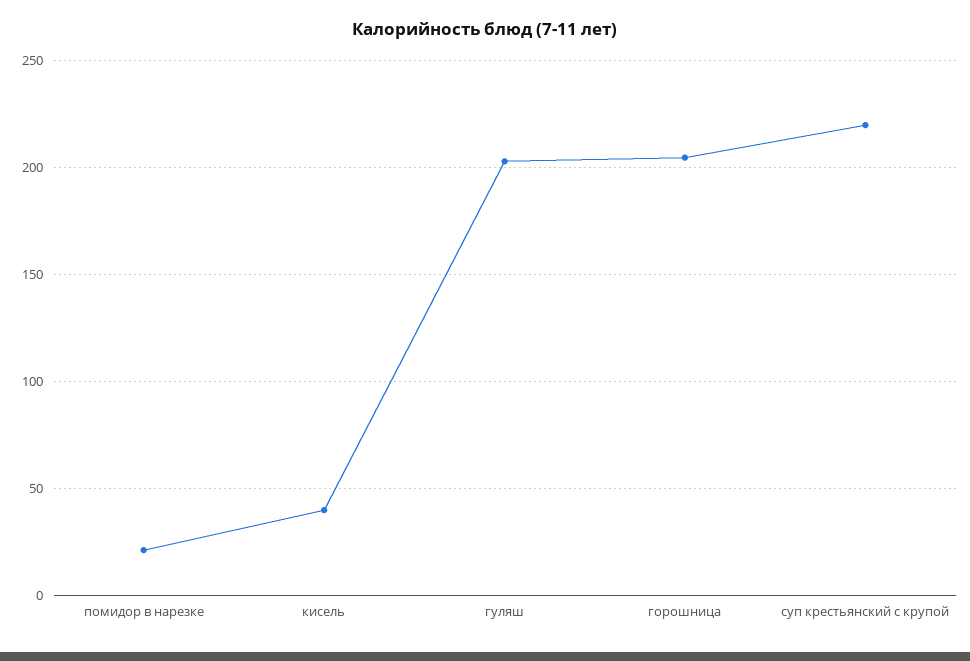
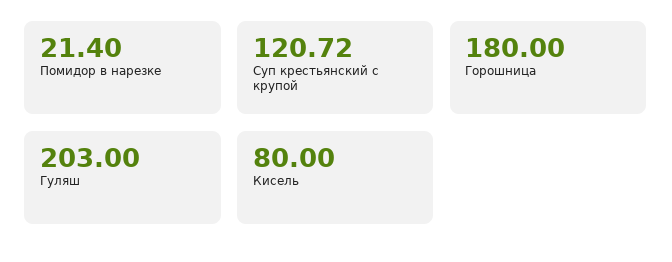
кисель: 40 -> 80
горошница: 205 -> 180
суп крестьянский с крупой: 220 -> 120.72

